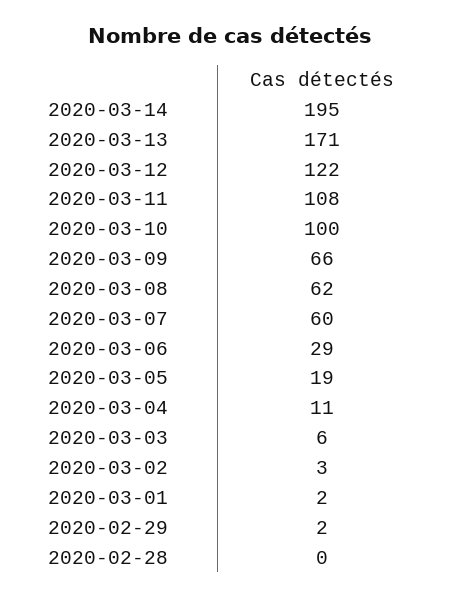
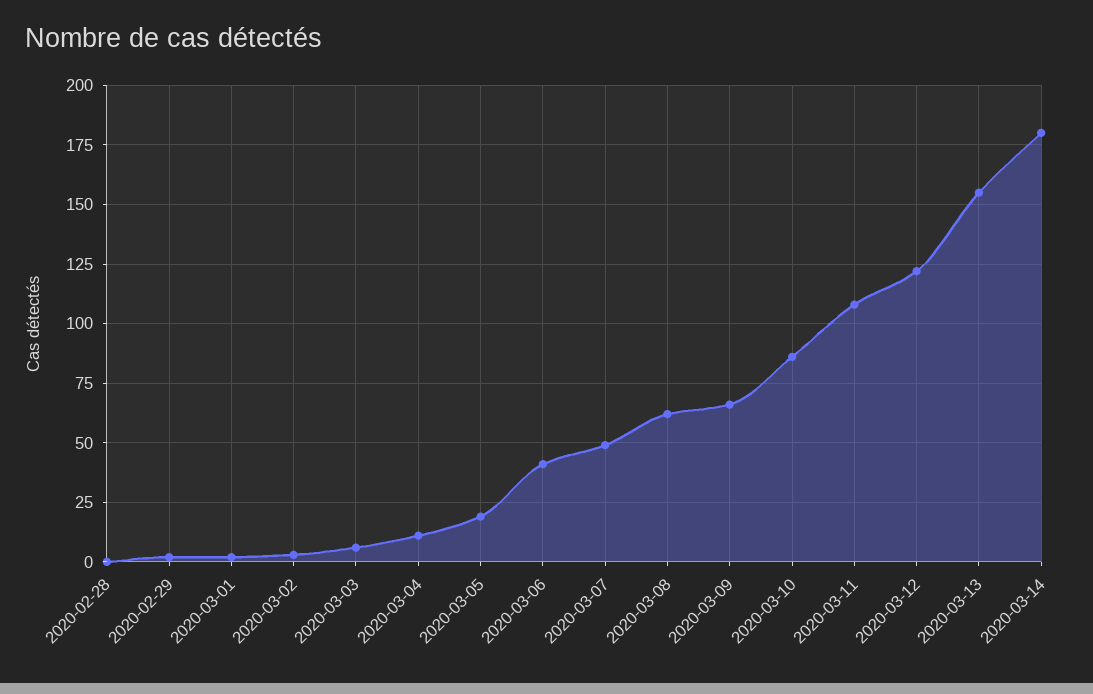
2020-03-14: 195 -> 180
2020-03-13: 171 -> 155
2020-03-10: 100 -> 85
2020-03-07: 60 -> 50
2020-03-06: 29 -> 40

